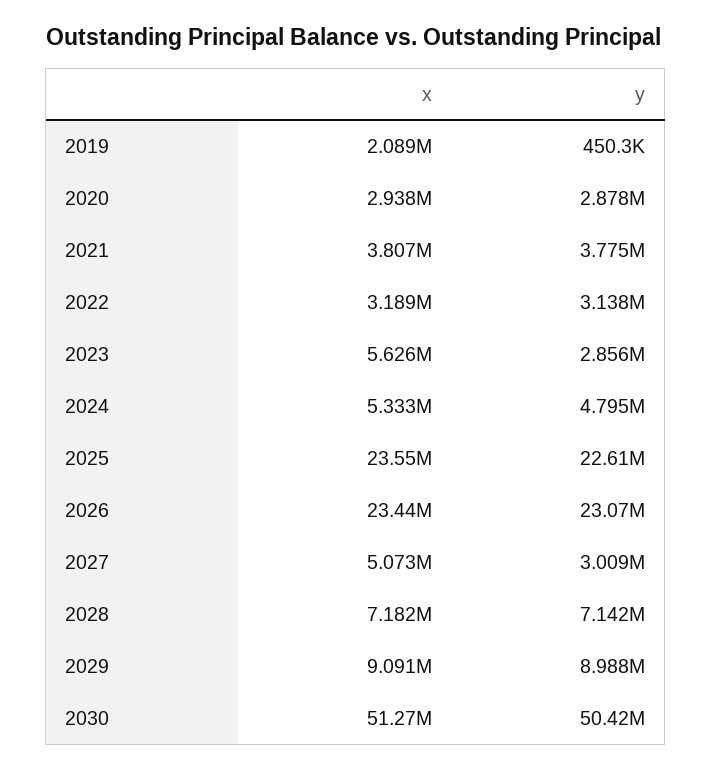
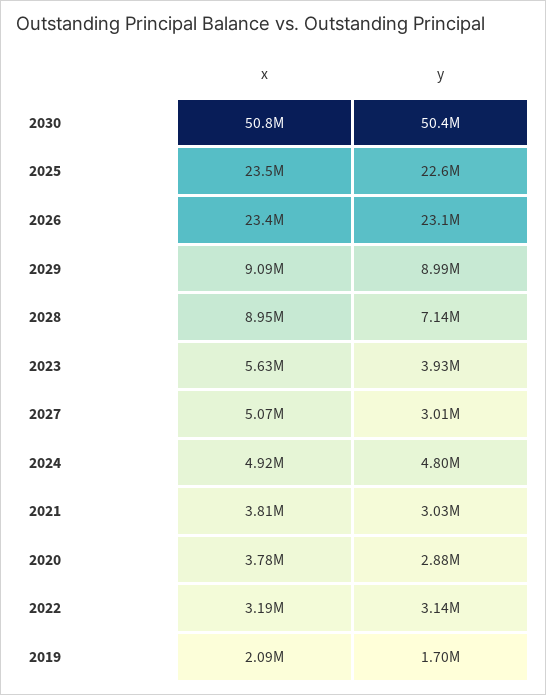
y, 2019: 450300 -> 1700000
x, 2020: 2938000 -> 3780000
y, 2021: 3775000 -> 3030000
y, 2023: 2856000 -> 3930000
x, 2024: 5333000 -> 4920000
x, 2028: 7182000 -> 8950000
x, 2030: 51270000 -> 50800000

